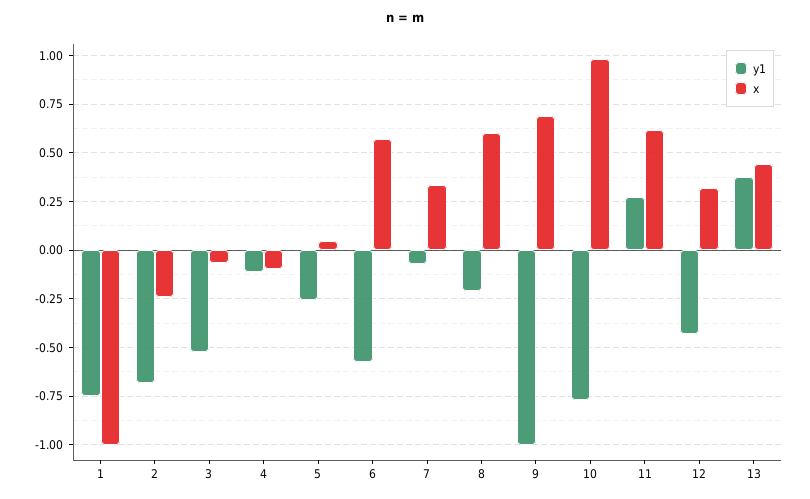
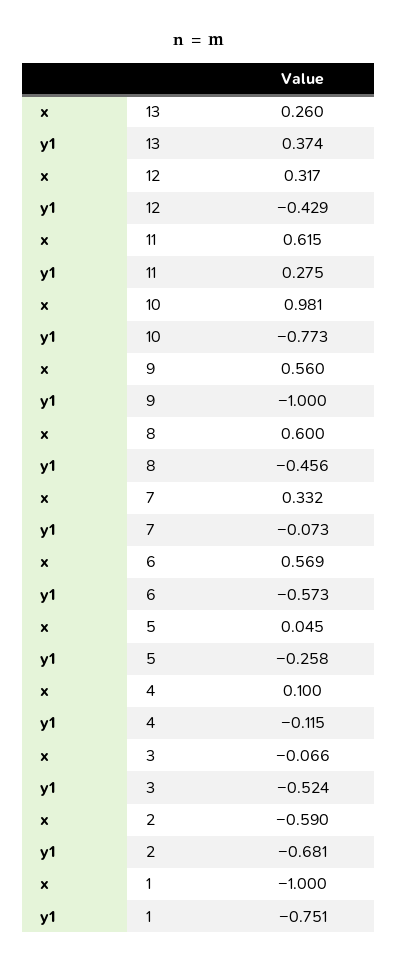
x, 2: -0.25 -> -0.59
x, 4: -0.1 -> 0.1
y1, 8: -0.2 -> -0.456
x, 9: 0.7 -> 0.56
x, 13: 0.45 -> 0.26

